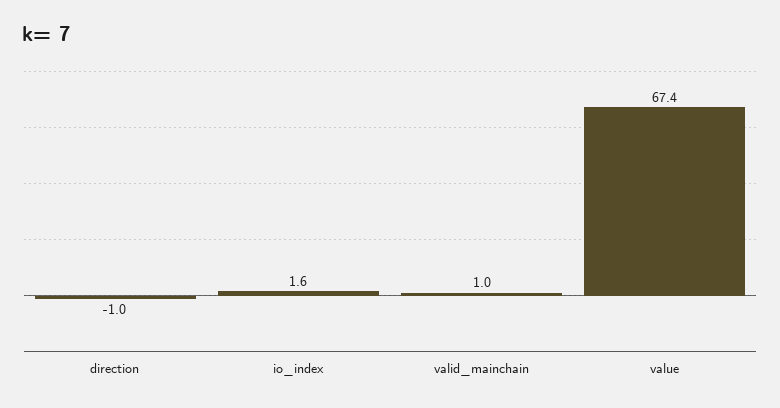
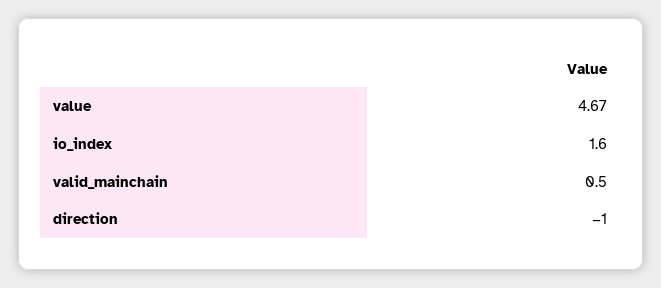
valid_mainchain: 1 -> 0.5
value: 67.4 -> 4.67

